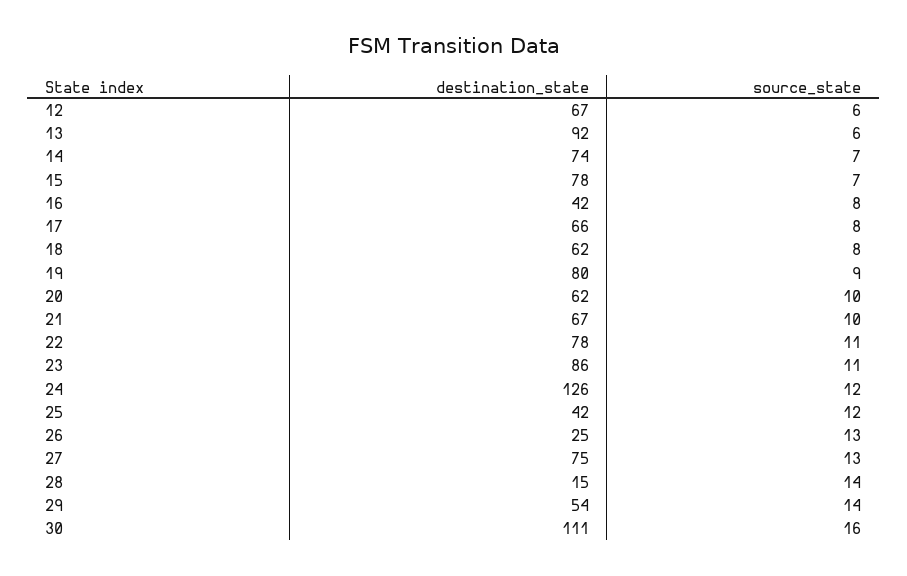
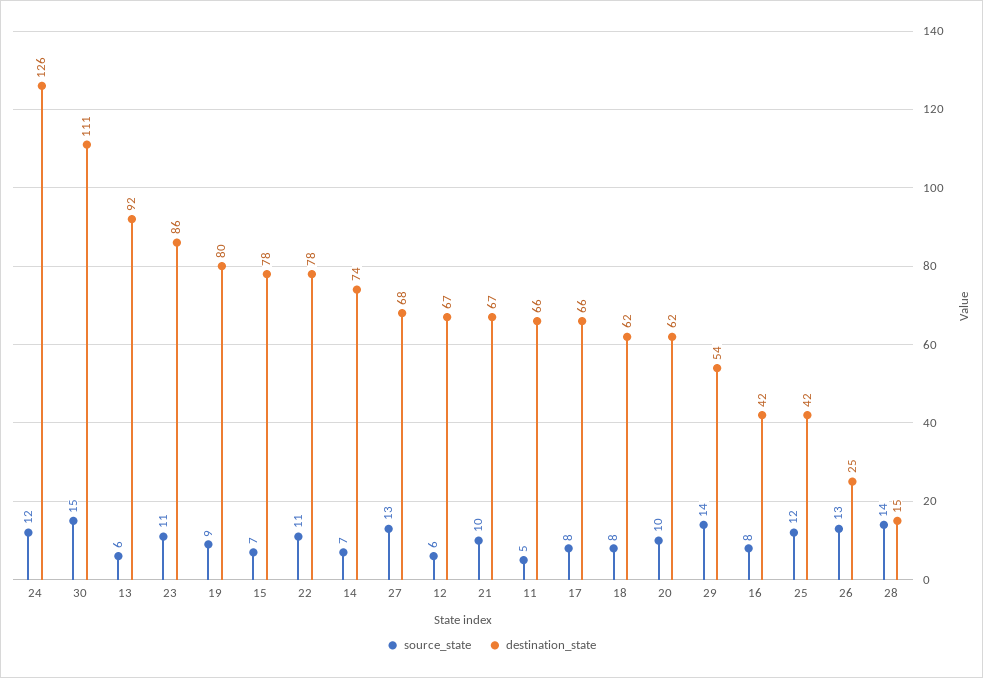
destination_state, 27: 75 -> 68
source_state, 30: 16 -> 15
source_state, 11: none -> 5
destination_state, 11: none -> 66

